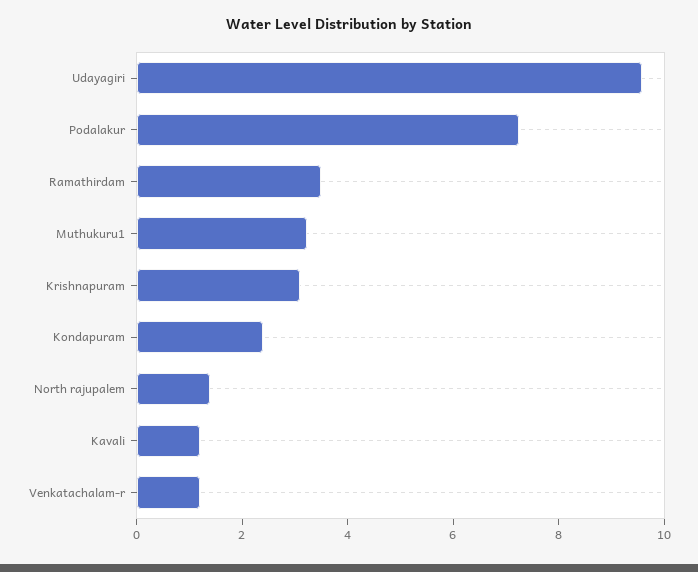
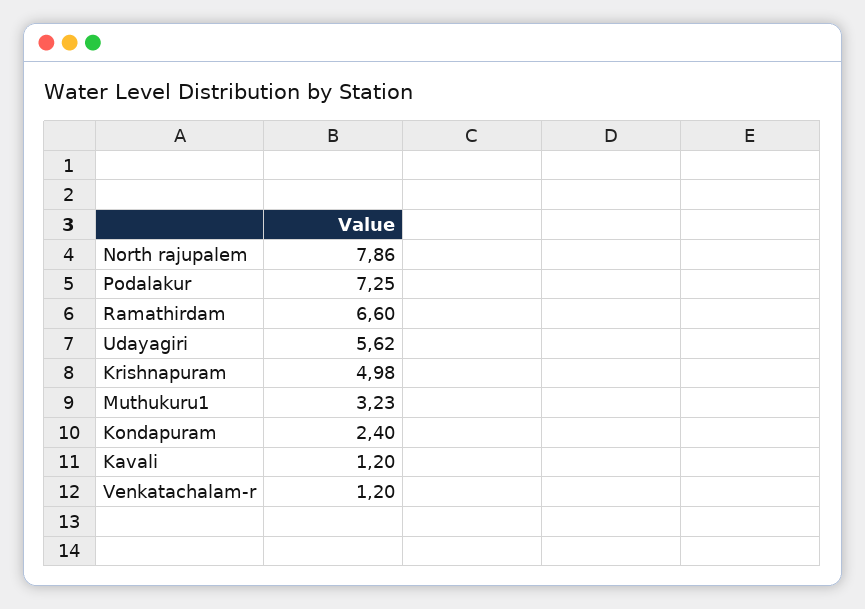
Udayagiri: 9.5 -> 5.62
Ramathirdam: 3.5 -> 6.6
Krishnapuram: 3 -> 4.98
North rajupalem: 1.5 -> 7.86

